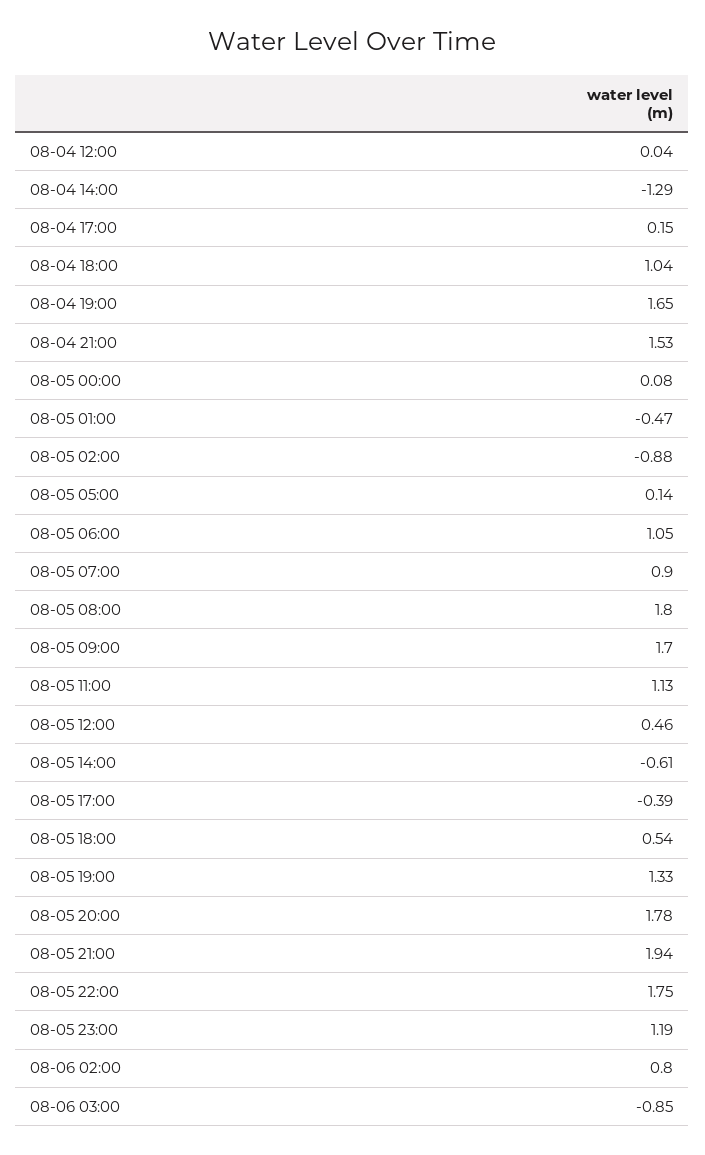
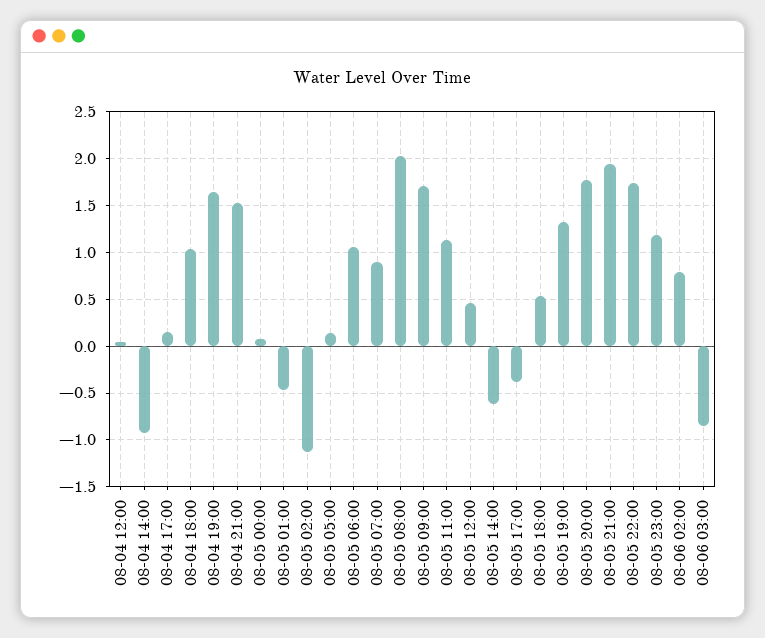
08-04 14:00: -1.29 -> -0.9
08-05 02:00: -0.88 -> -1.1
08-05 08:00: 1.8 -> 2

